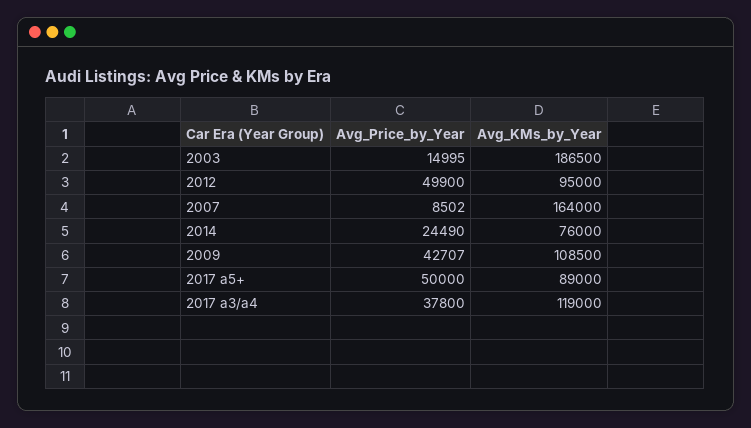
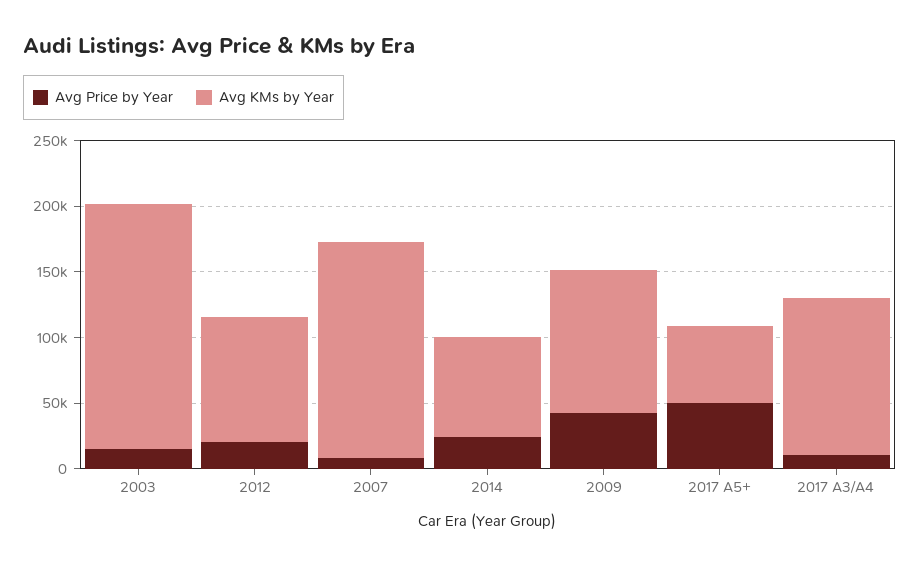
Avg_Price_by_Year, 2012: 49900 -> 20000
Avg_KMs_by_Year, 2017 a5+: 89000 -> 60000
Avg_Price_by_Year, 2017 a3/a4: 37800 -> 10000

